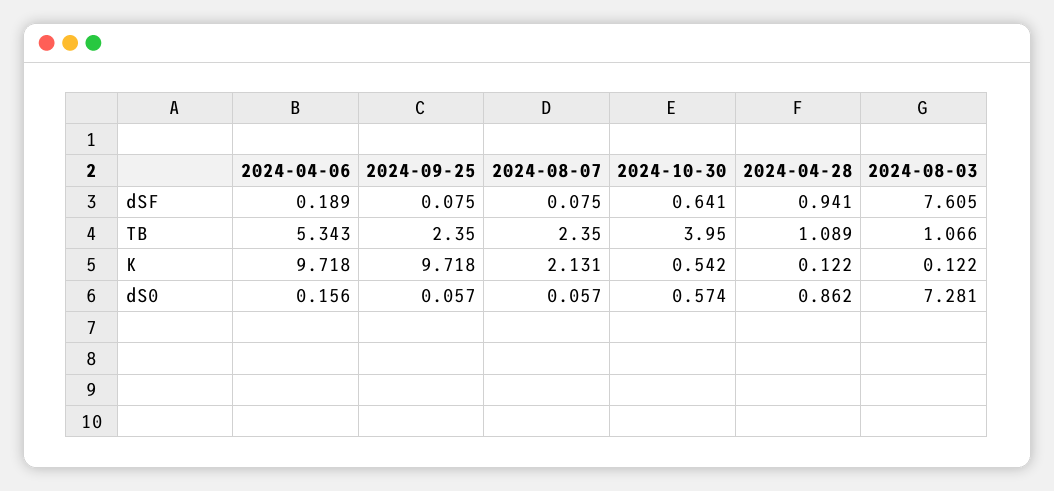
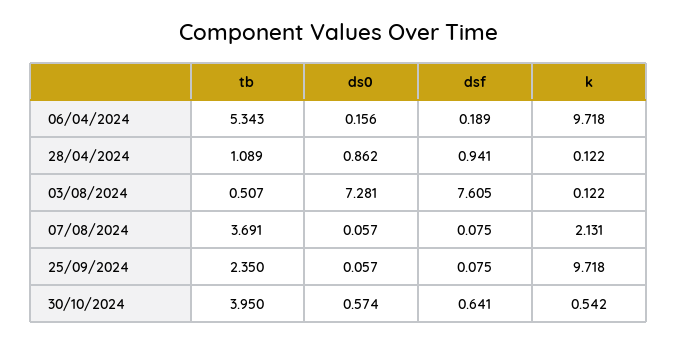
2024-08-07, TB: 2.35 -> 3.691
2024-08-03, TB: 1.066 -> 0.507

